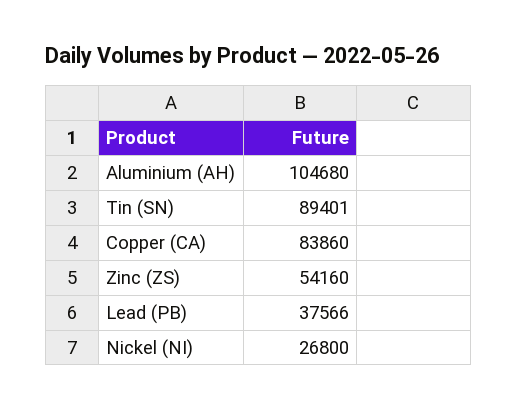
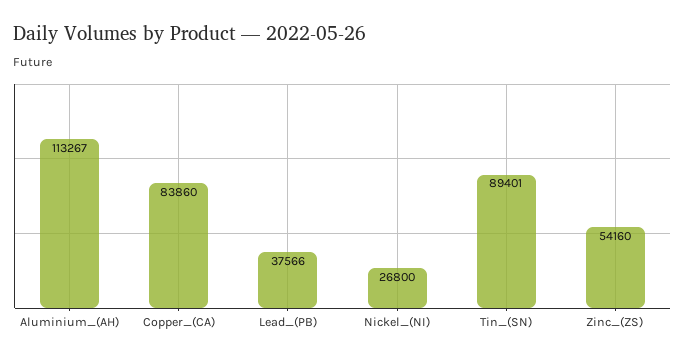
Aluminium (AH): 104680 -> 113267

